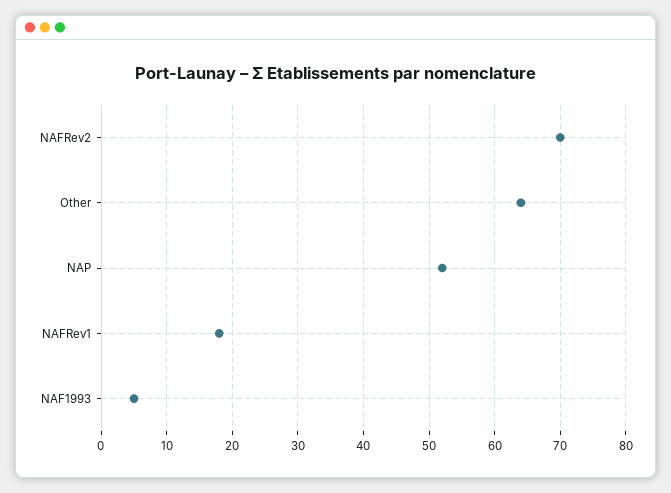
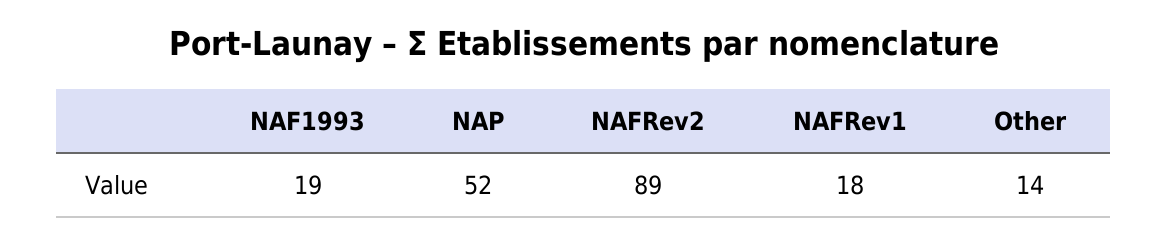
NAFRev2: 70 -> 89
Other: 64 -> 14
NAF1993: 5 -> 19

